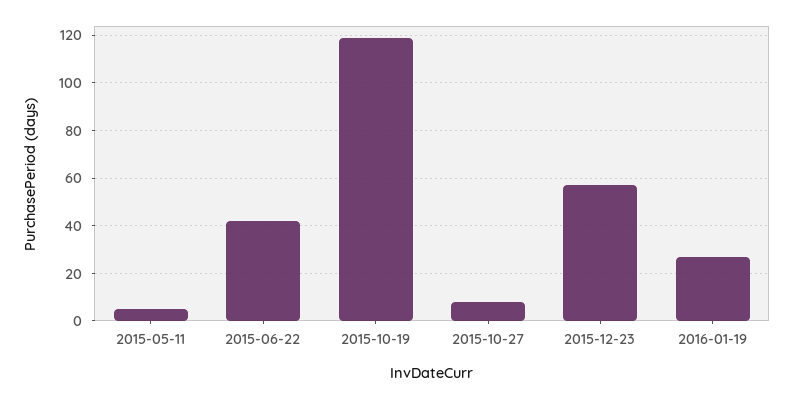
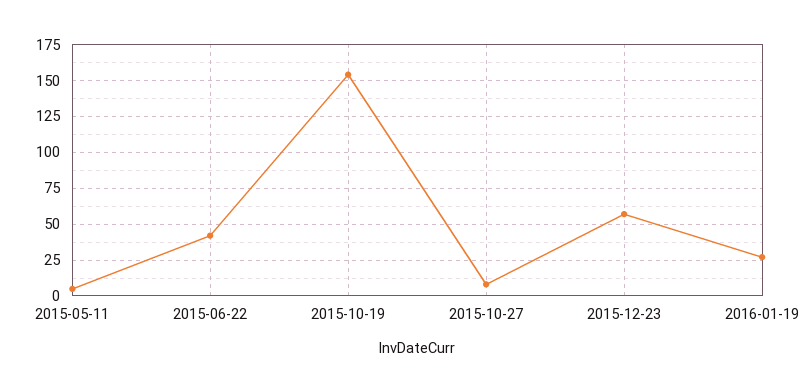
2015-10-19: 120 -> 155

